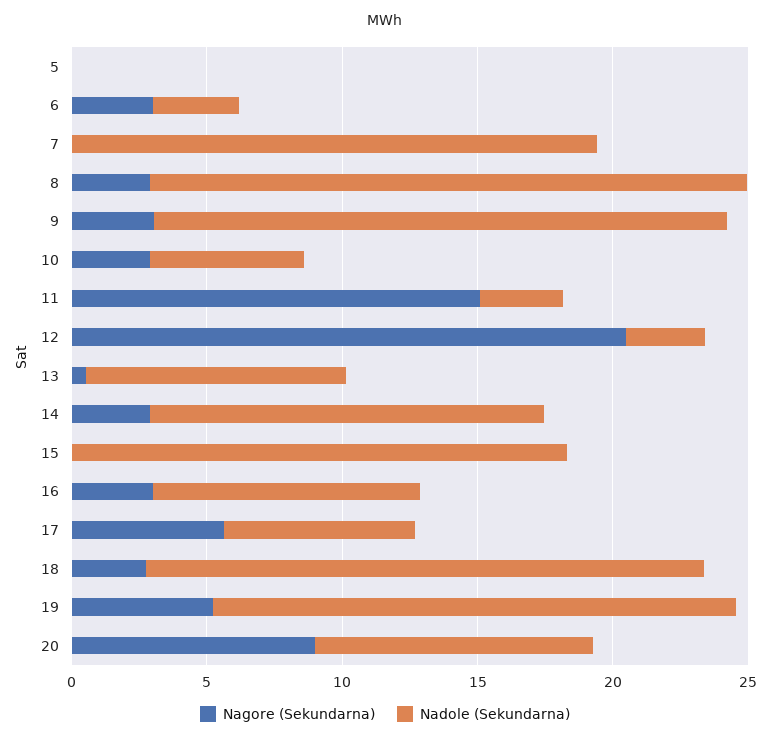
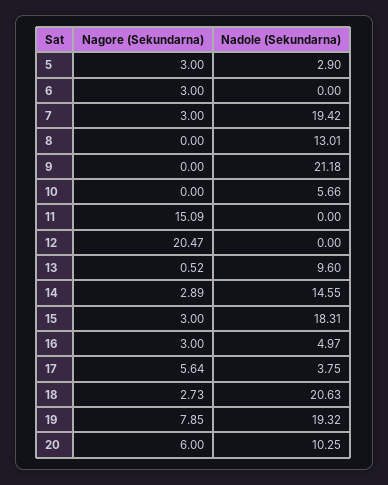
Nagore (Sekundarna), 5: 0 -> 3
Nadole (Sekundarna), 5: 0 -> 2.9
Nadole (Sekundarna), 6: 3 -> 0
Nagore (Sekundarna), 7: 0 -> 3
Nagore (Sekundarna), 8: 3 -> 0
Nadole (Sekundarna), 8: 22 -> 13.01
Nagore (Sekundarna), 9: 3 -> 0
Nagore (Sekundarna), 10: 3 -> 0
Nadole (Sekundarna), 11: 3 -> 0
Nadole (Sekundarna), 12: 3 -> 0
Nagore (Sekundarna), 15: 0 -> 3
Nadole (Sekundarna), 16: 10 -> 4.97
Nadole (Sekundarna), 17: 7 -> 3.75
Nagore (Sekundarna), 19: 5 -> 7.85
Nagore (Sekundarna), 20: 9 -> 6

